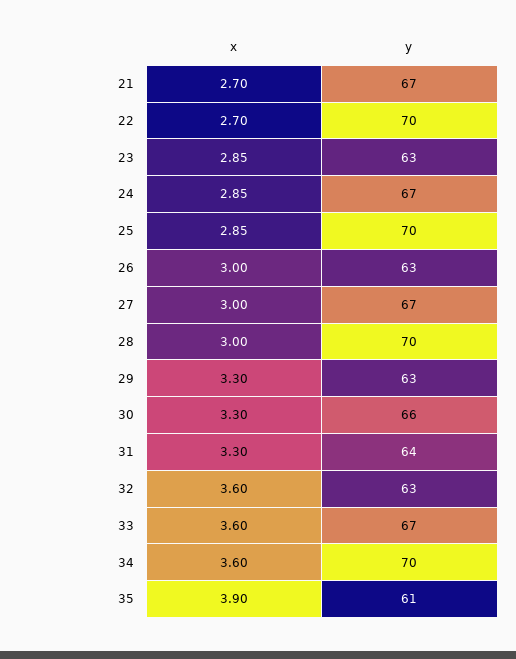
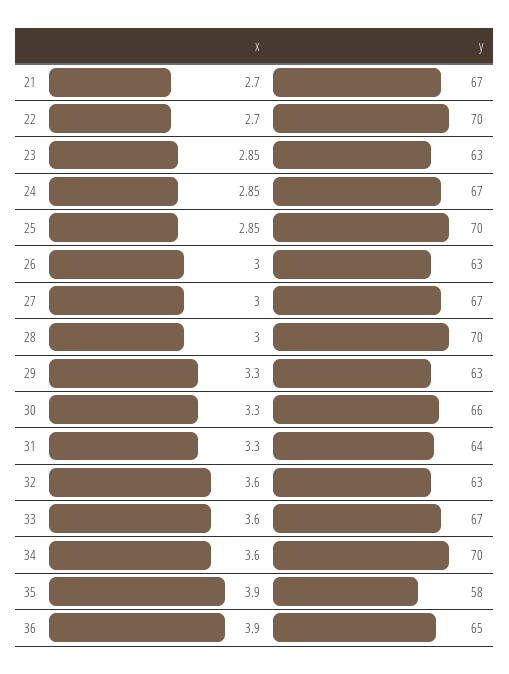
y, 35: 61 -> 58
x, 36: none -> 3.9
y, 36: none -> 65

